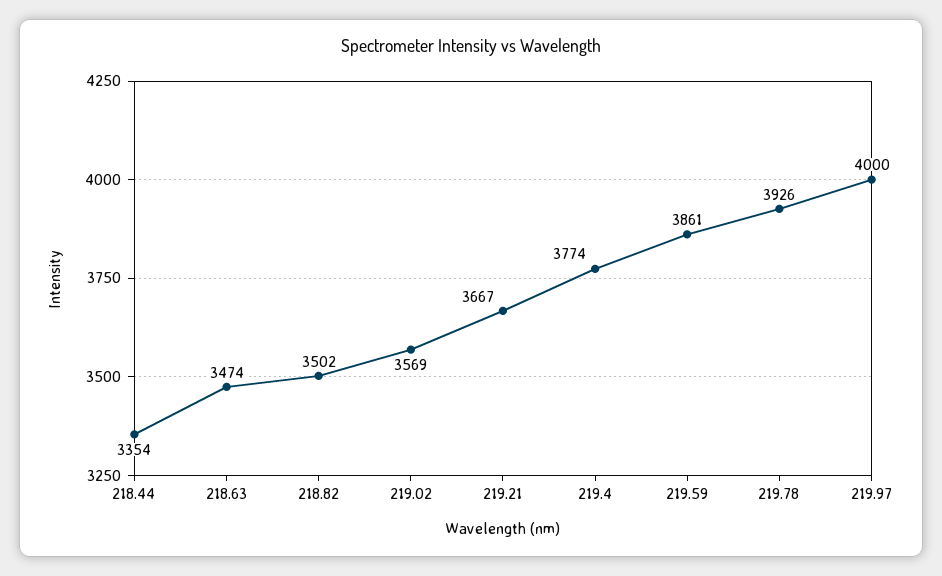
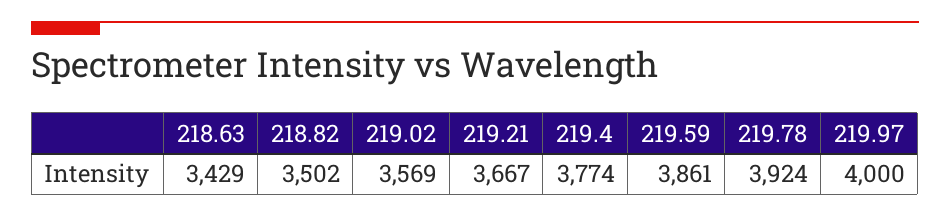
218.44: 3354 -> none
218.63: 3474 -> 3429
219.78: 3926 -> 3924

